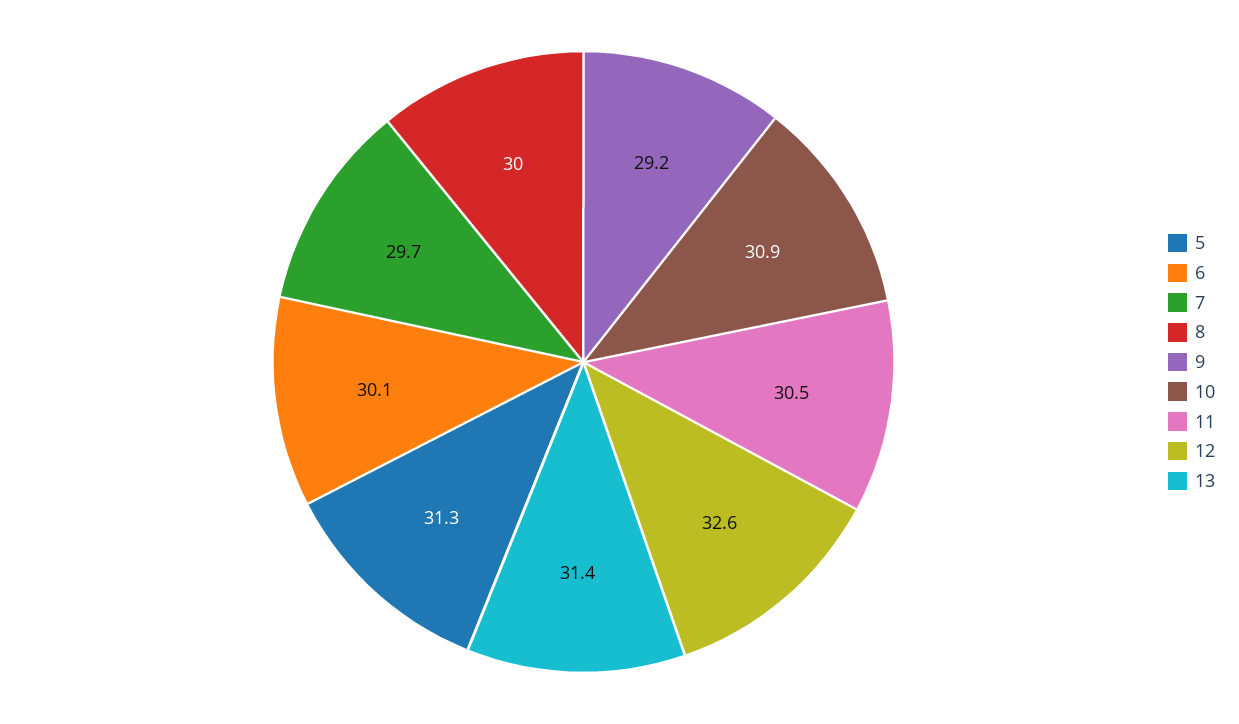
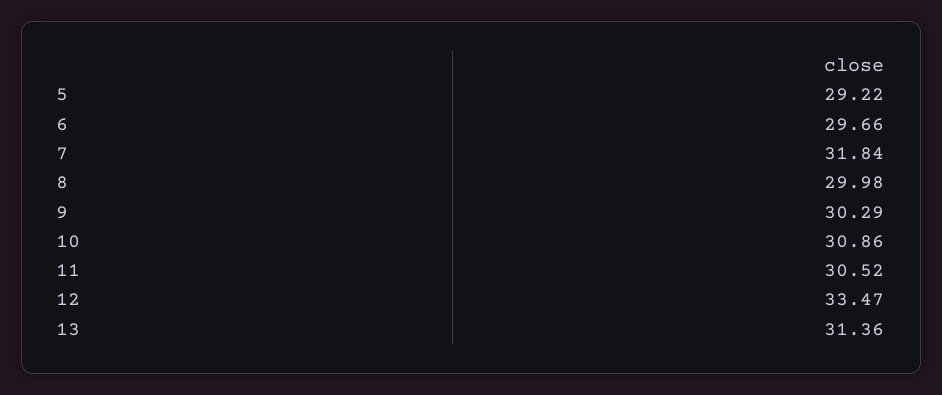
5: 31.3 -> 29.22
6: 30.1 -> 29.66
7: 29.7 -> 31.84
9: 29.2 -> 30.29
12: 32.6 -> 33.47

